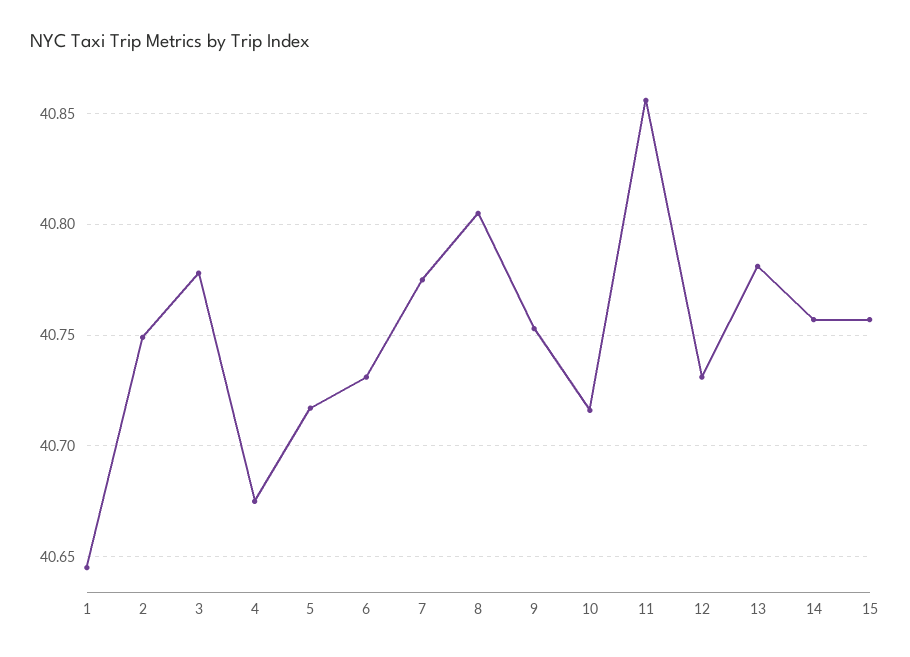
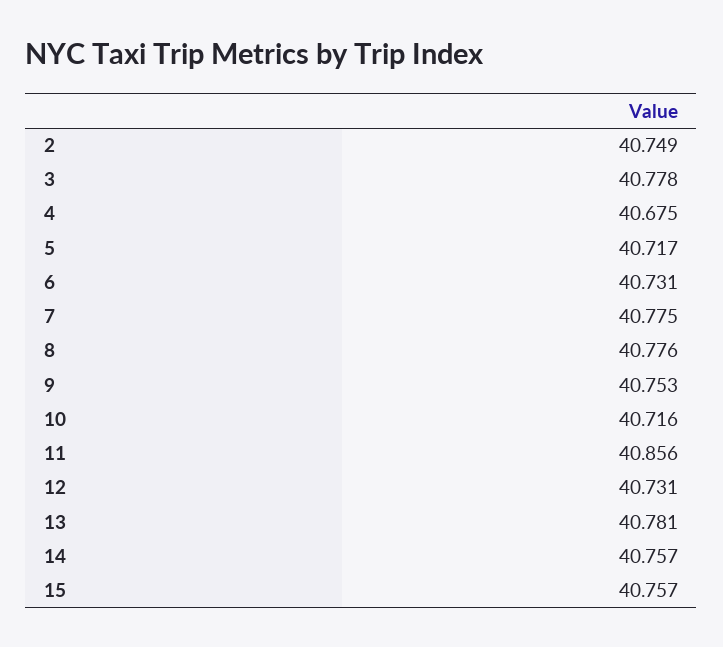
1: 40.645 -> none
8: 40.805 -> 40.776

